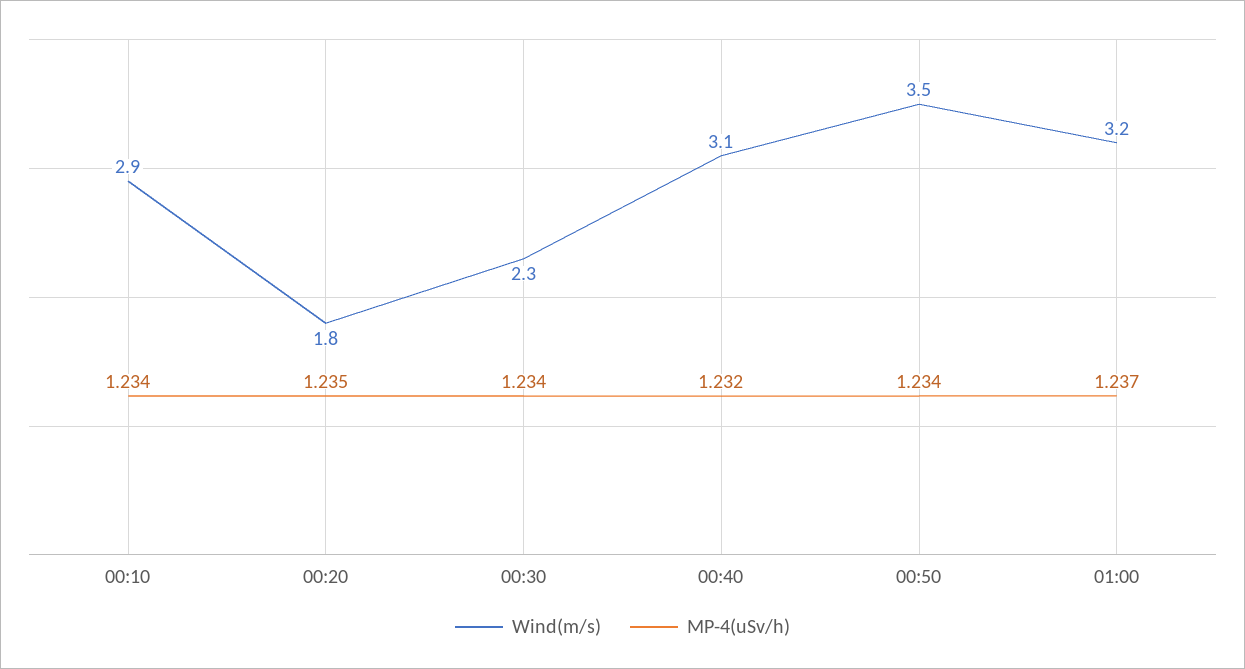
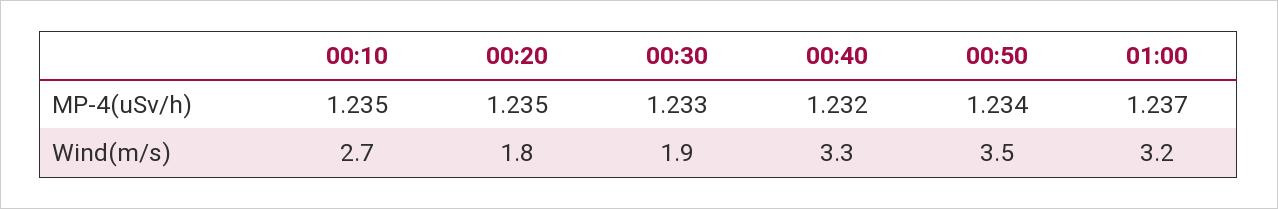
Wind(m/s), 00:10: 2.9 -> 2.7
MP-4(uSv/h), 00:10: 1.234 -> 1.235
Wind(m/s), 00:30: 2.3 -> 1.9
MP-4(uSv/h), 00:30: 1.234 -> 1.233
Wind(m/s), 00:40: 3.1 -> 3.3

